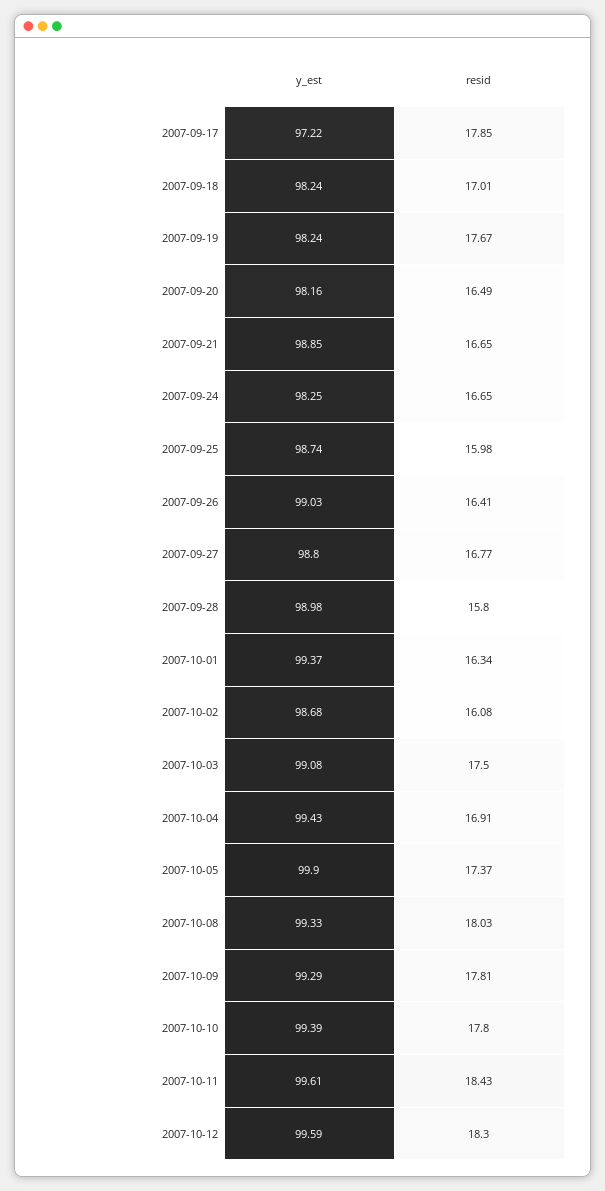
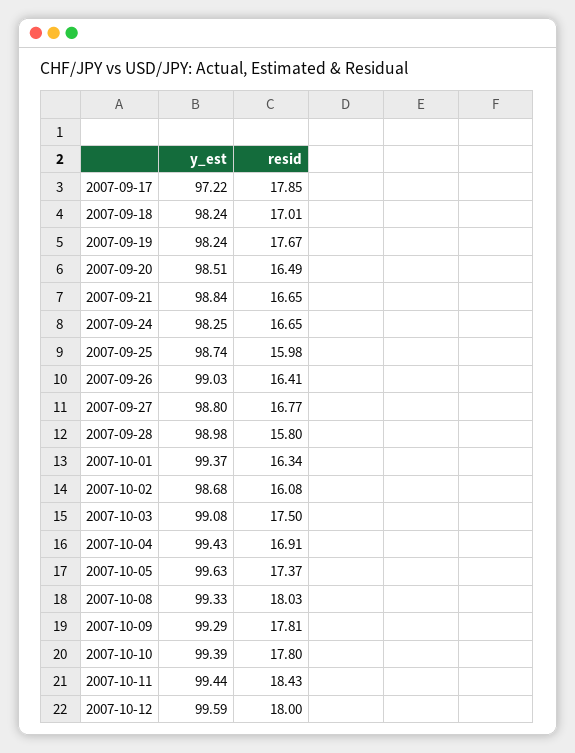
y_est, 2007-09-20: 98.16 -> 98.51
y_est, 2007-09-21: 98.85 -> 98.84
y_est, 2007-10-05: 99.9 -> 99.63
y_est, 2007-10-11: 99.61 -> 99.44
resid, 2007-10-12: 18.3 -> 18

